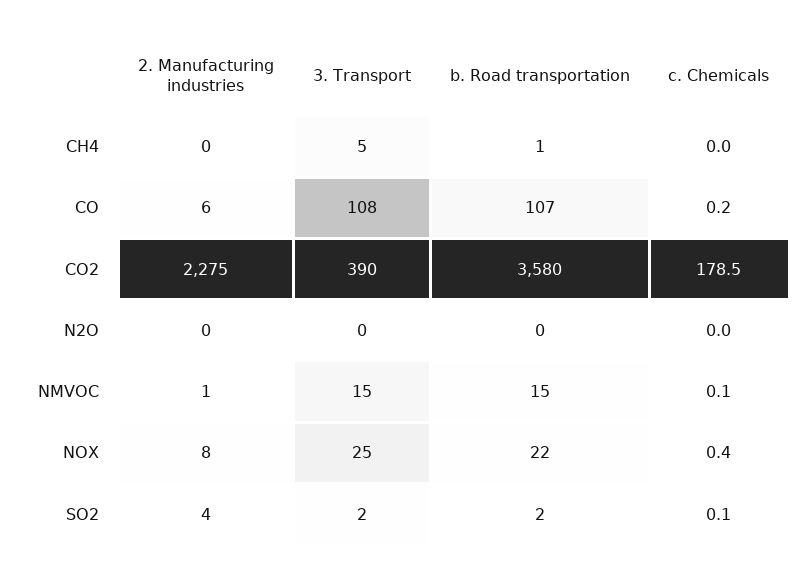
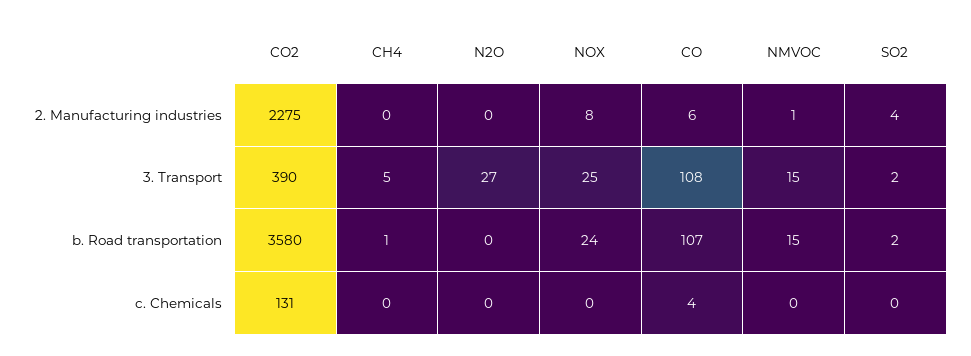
c. Chemicals, CO: 0.2 -> 4
c. Chemicals, CO2: 178.5 -> 131
3. Transport, N2O: 0 -> 27
b. Road transportation, NOX: 22 -> 24

